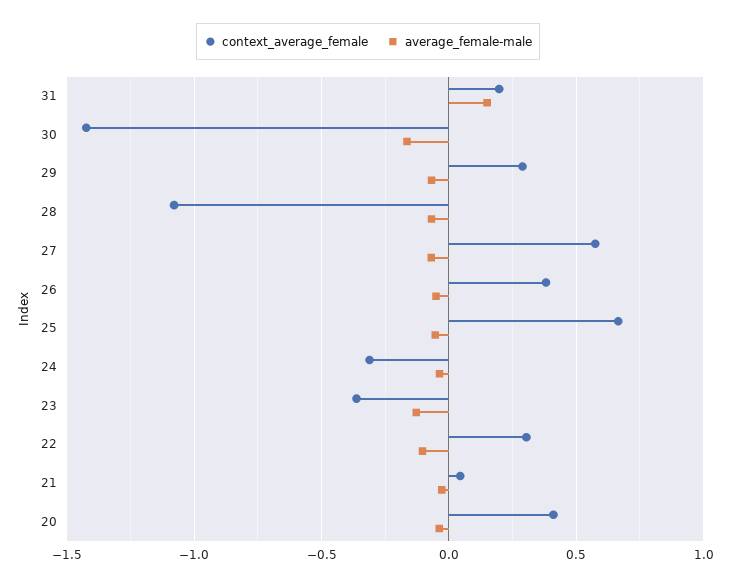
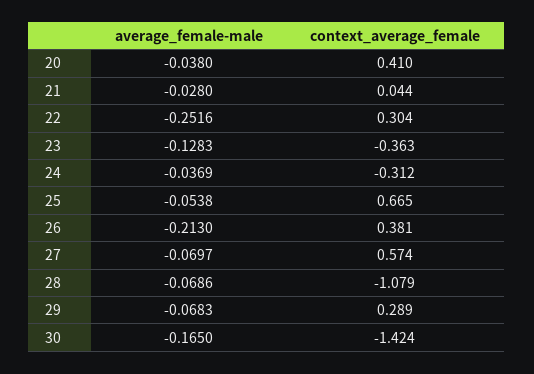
context_average_female, 31: 0.2 -> none
average_female-male, 31: 0.15 -> none
average_female-male, 26: -0.05 -> -0.213
average_female-male, 22: -0.1 -> -0.2516

